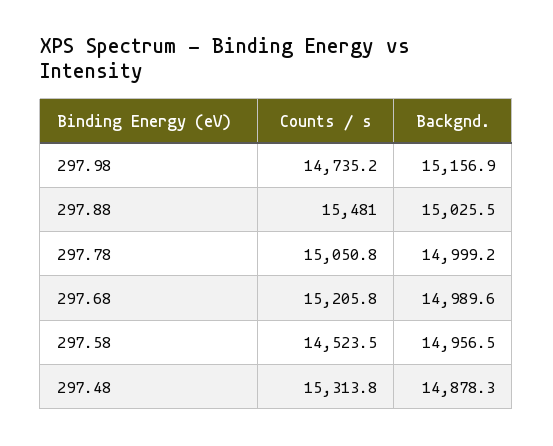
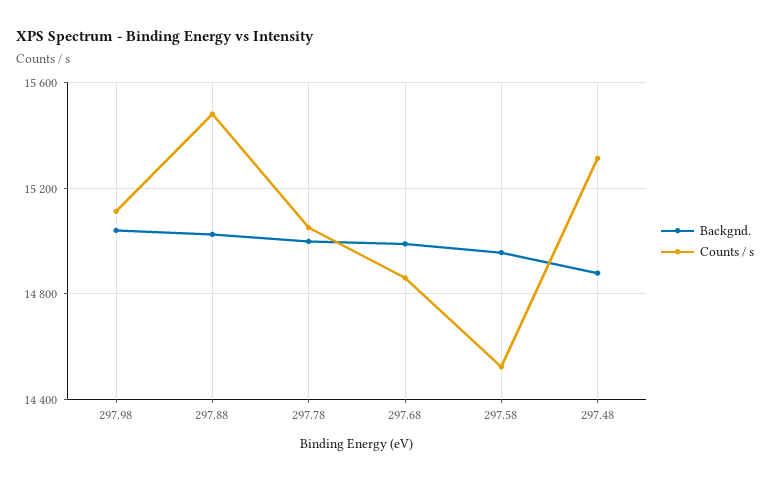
Counts / s, 297.98: 14735.2 -> 15100
Backgnd., 297.98: 15156.9 -> 15050
Counts / s, 297.68: 15205.8 -> 14850

